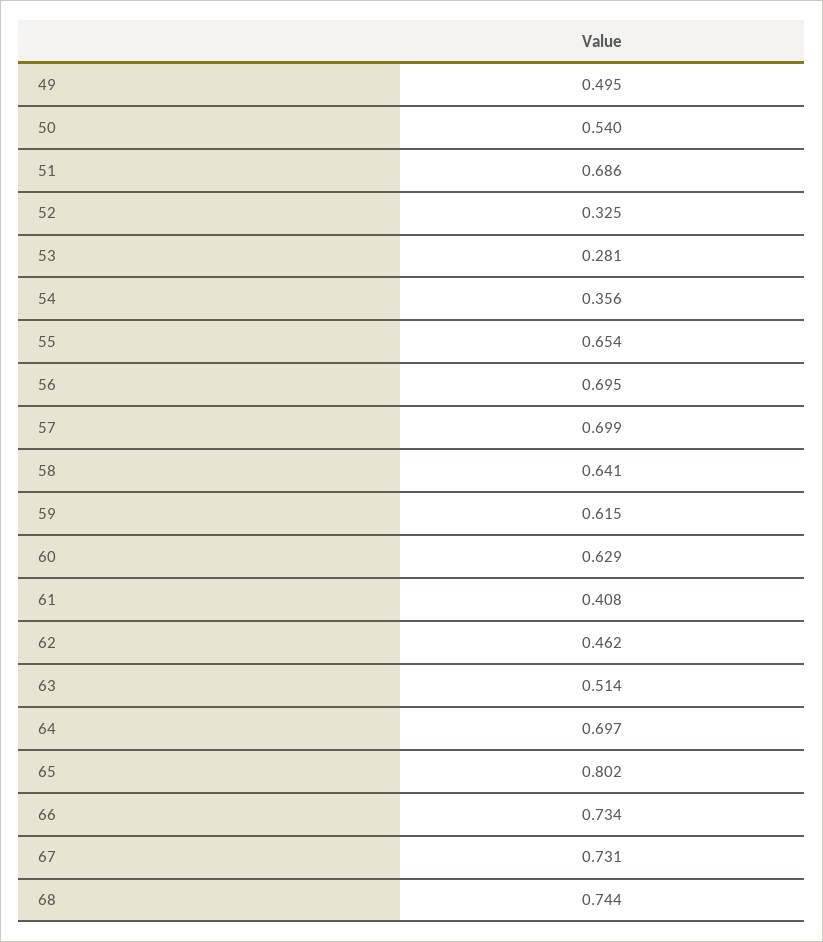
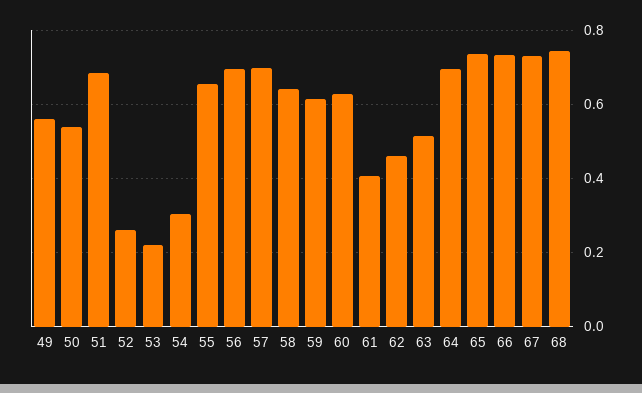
49: 0.495 -> 0.56
52: 0.325 -> 0.26
53: 0.281 -> 0.22
54: 0.356 -> 0.3
65: 0.802 -> 0.74

